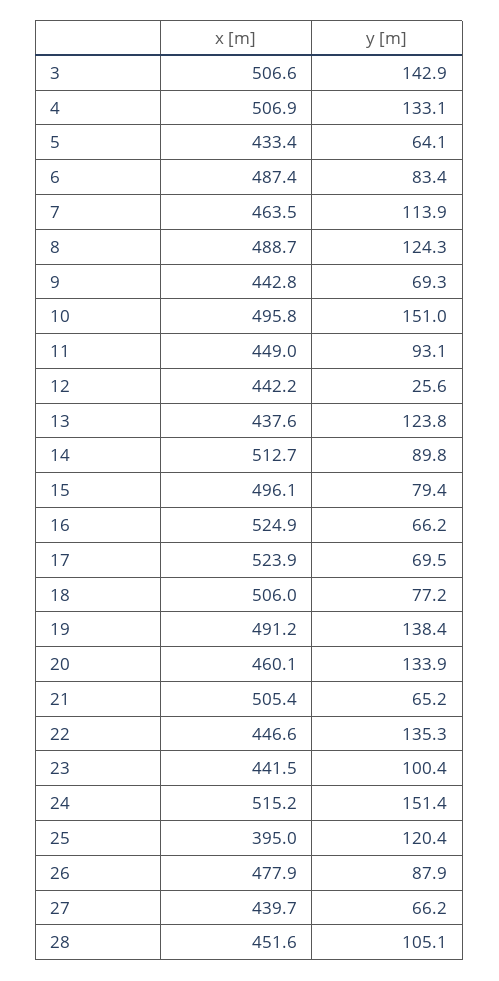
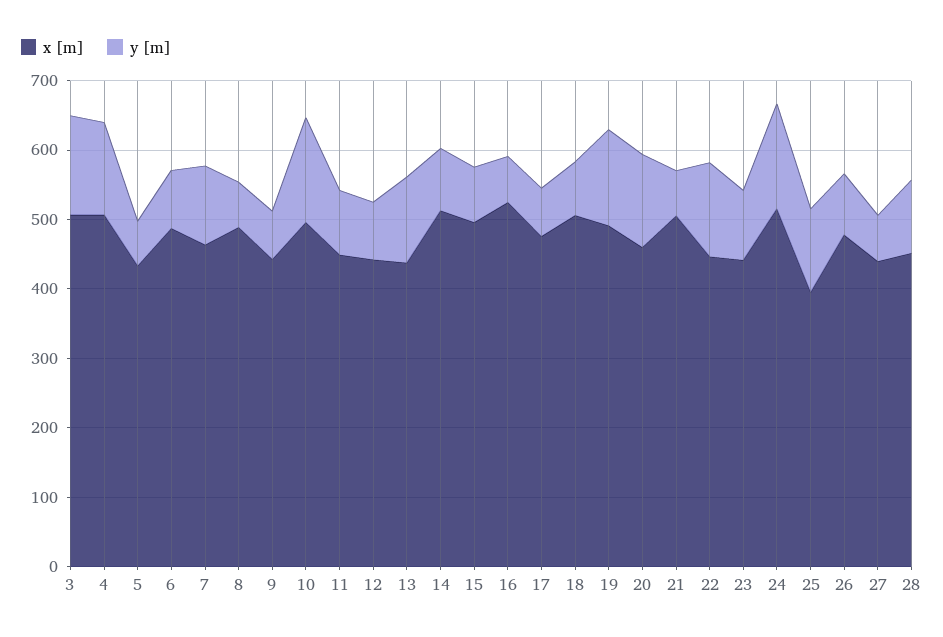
y [m], 8: 124.3 -> 60
y [m], 12: 25.6 -> 80
x [m], 17: 523.9 -> 480

